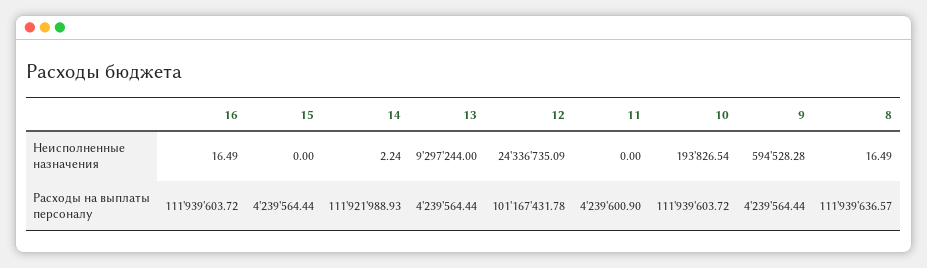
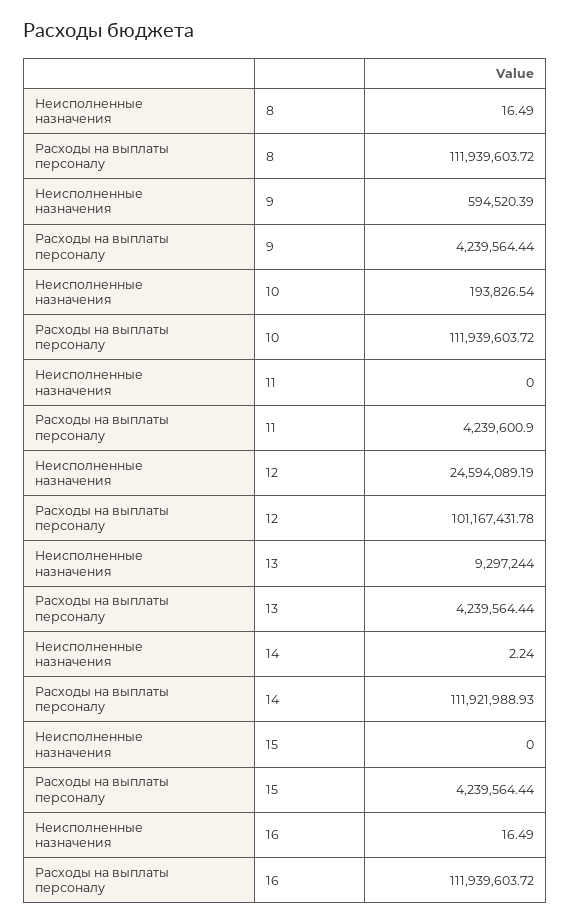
12, Неисполненные назначения: 24336735.09 -> 24594089.19
9, Неисполненные назначения: 594528.28 -> 594520.39
8, Расходы на выплаты персоналу: 111939636.57 -> 111939603.72

